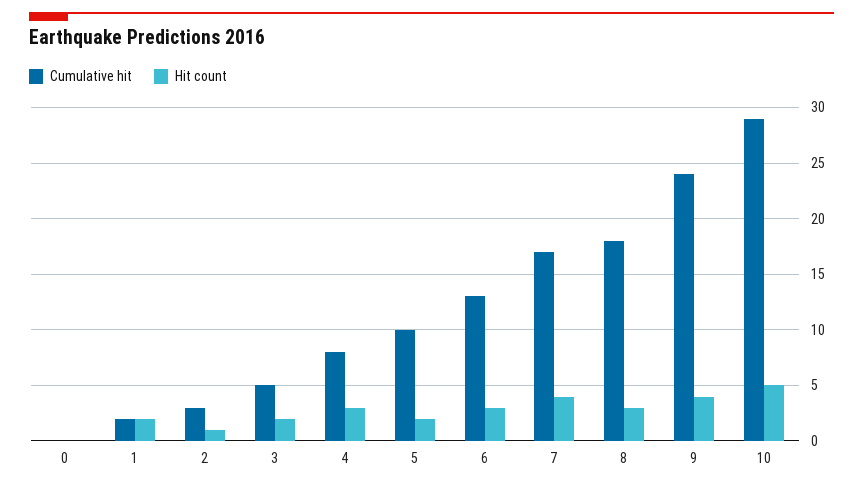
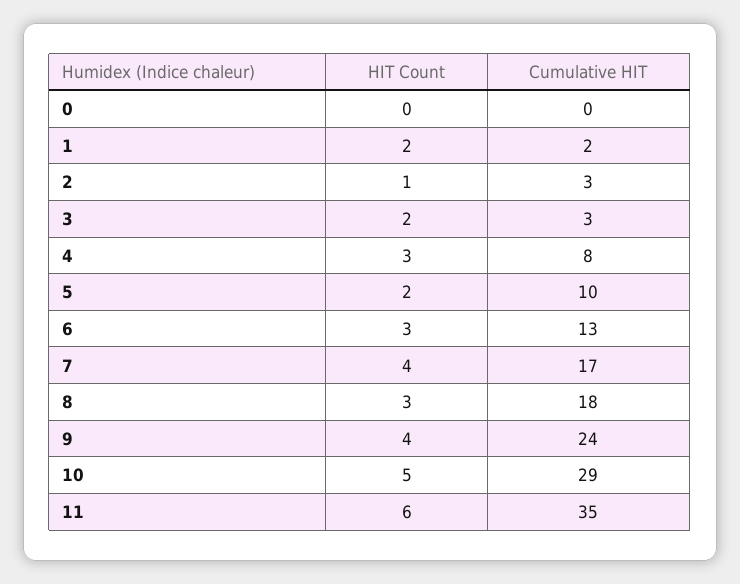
Cumulative hit, 3: 5 -> 3
Hit count, 11: none -> 6
Cumulative hit, 11: none -> 35

